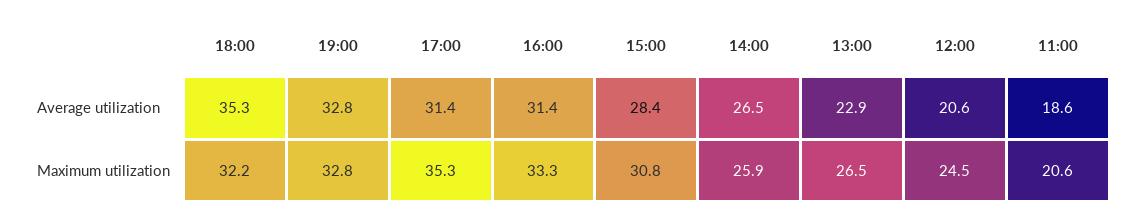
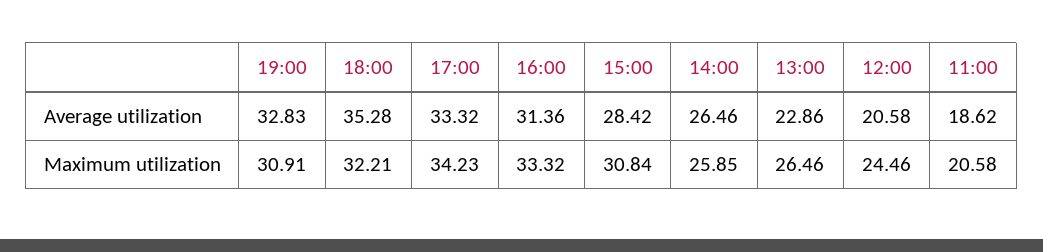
17:00, Average utilization: 31.4 -> 33.32
19:00, Maximum utilization: 32.8 -> 30.91
17:00, Maximum utilization: 35.3 -> 34.23

